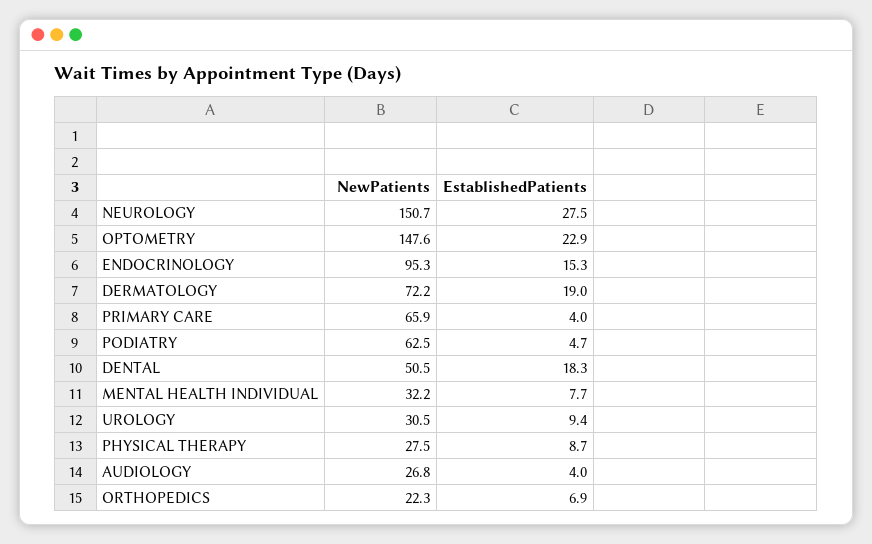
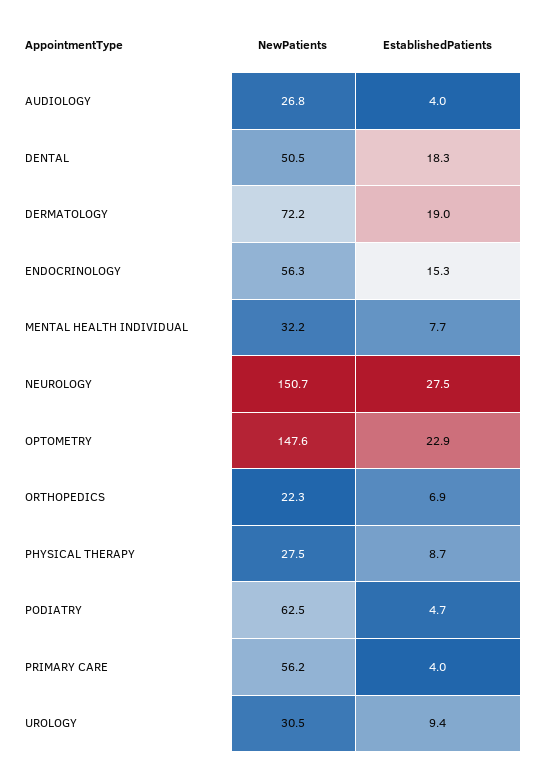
NewPatients, ENDOCRINOLOGY: 95.3 -> 56.3
NewPatients, PRIMARY CARE: 65.9 -> 56.2

